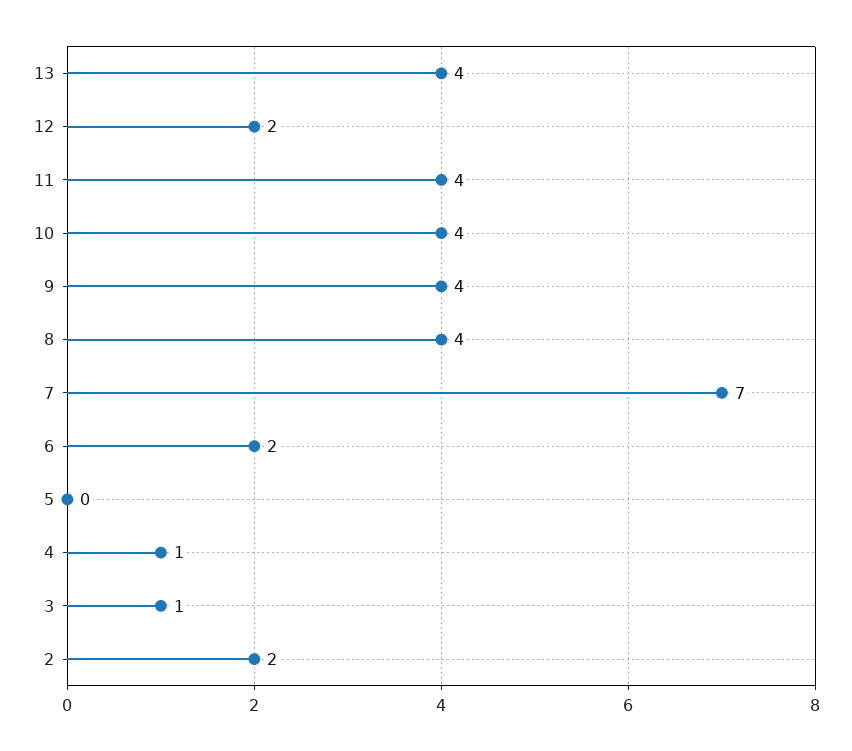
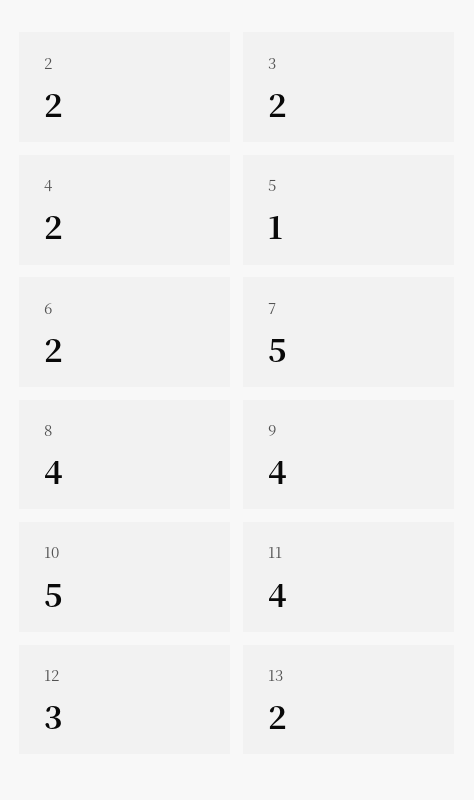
13: 4 -> 2
12: 2 -> 3
10: 4 -> 5
7: 7 -> 5
5: 0 -> 1
4: 1 -> 2
3: 1 -> 2

